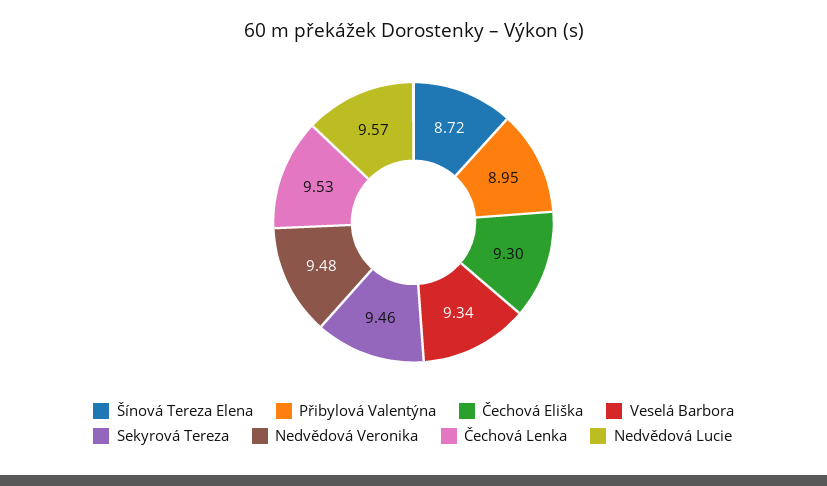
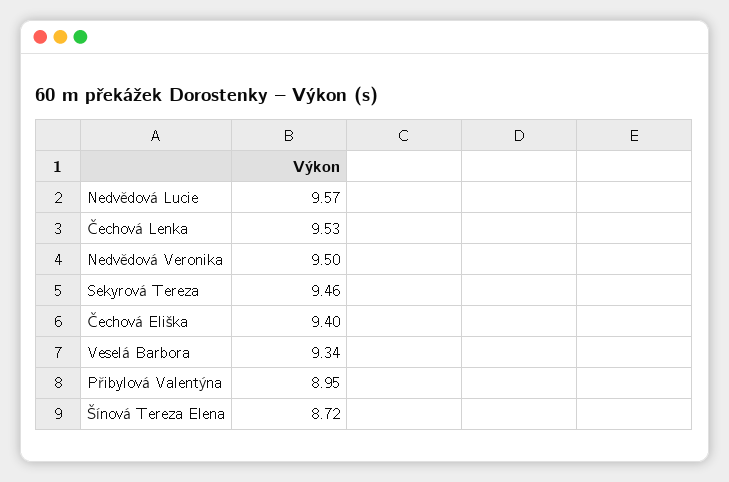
Čechová Eliška: 9.3 -> 9.4
Nedvědová Veronika: 9.48 -> 9.5

